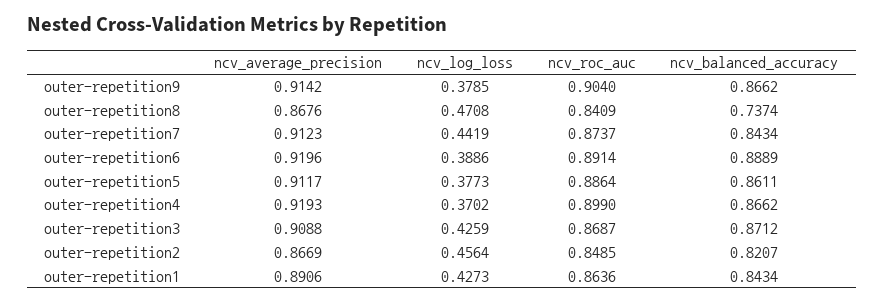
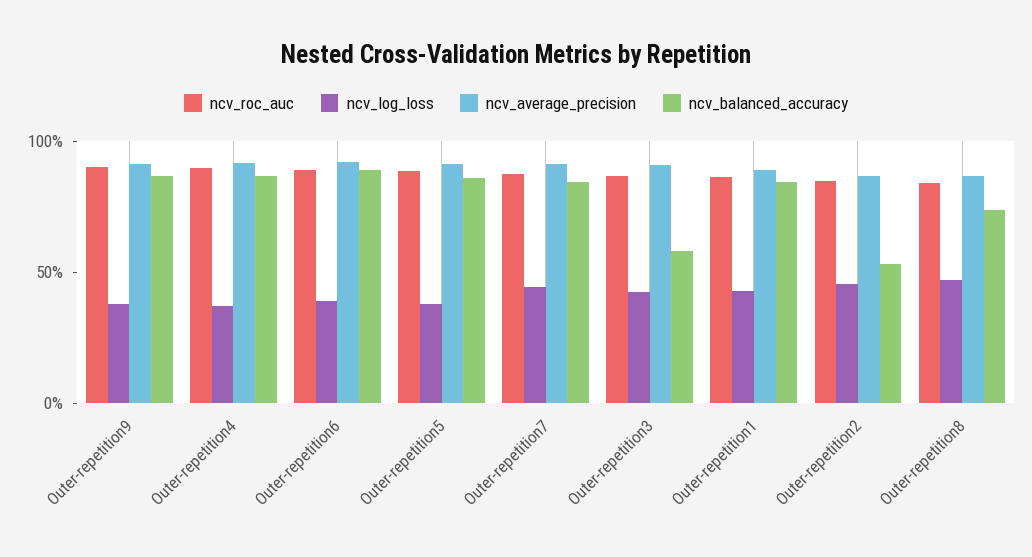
ncv_balanced_accuracy, outer-repetition3: 0.8712 -> 0.6
ncv_balanced_accuracy, outer-repetition2: 0.8207 -> 0.5

